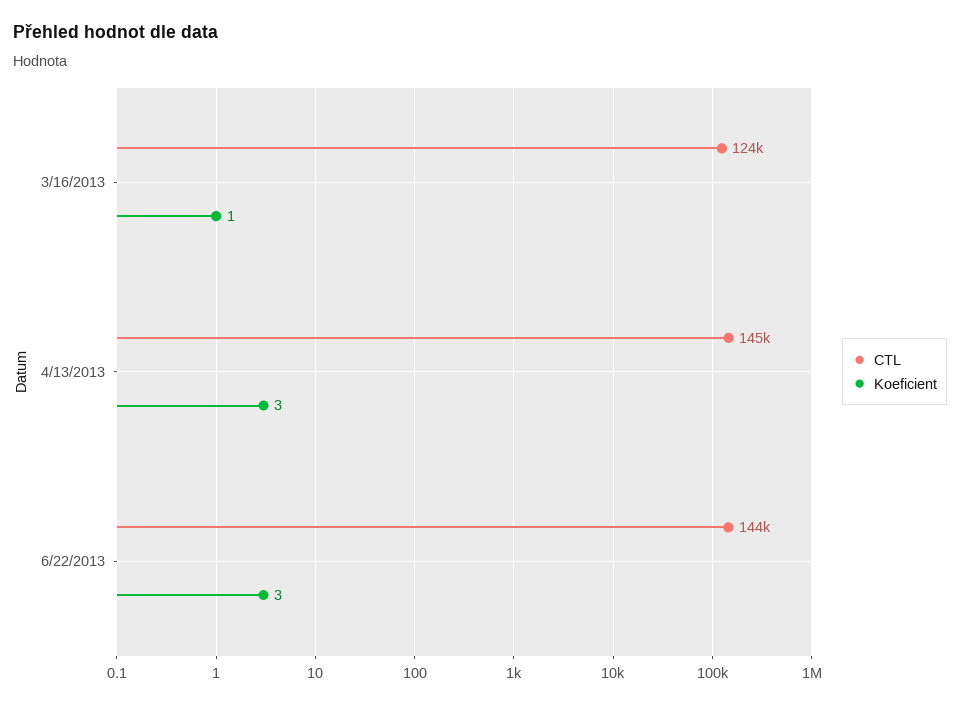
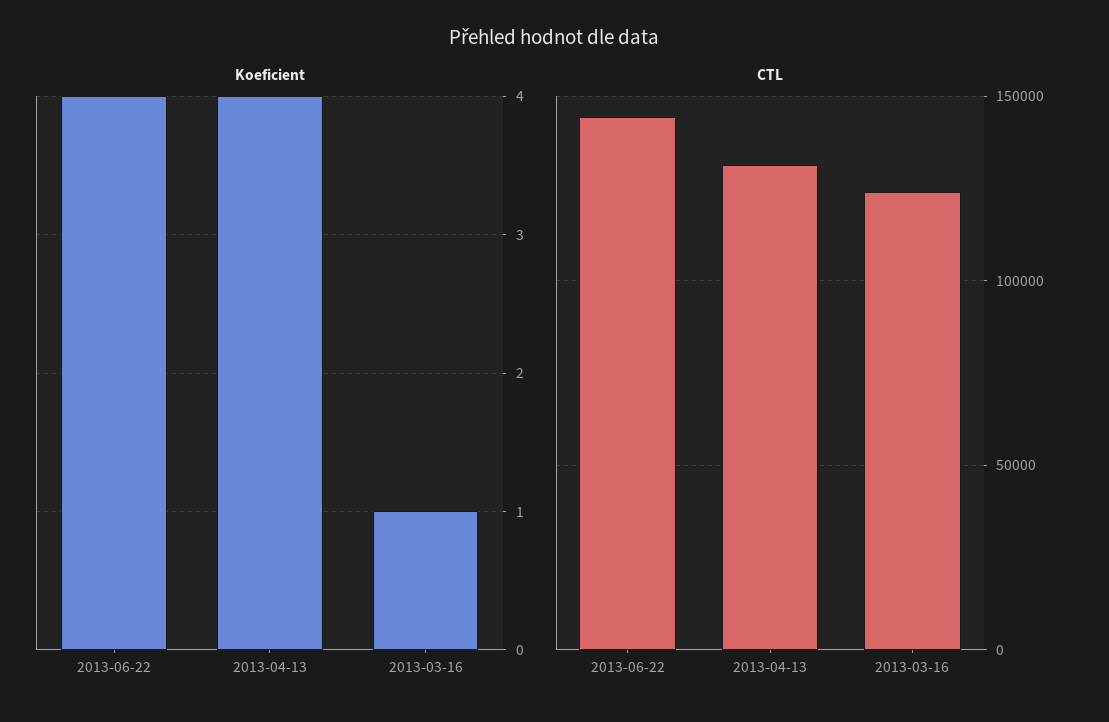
CTL, 4/13/2013: 145000 -> 130000
Koeficient, 4/13/2013: 3 -> 4
Koeficient, 6/22/2013: 3 -> 4

